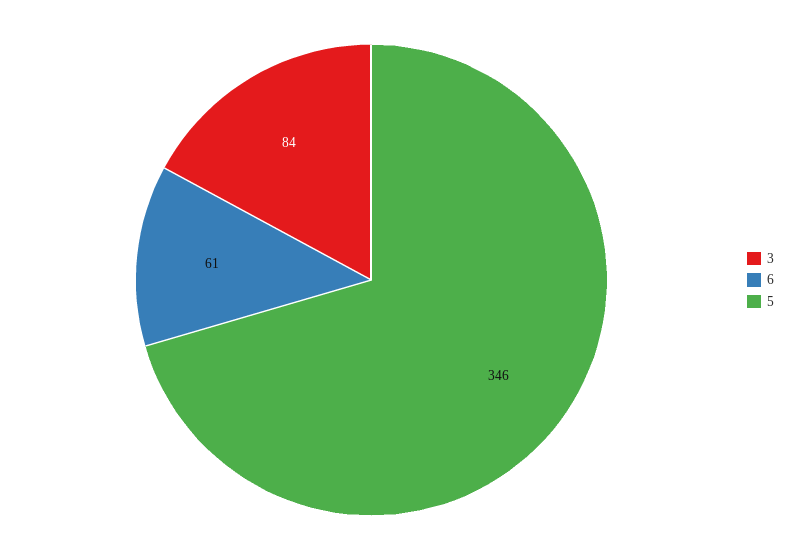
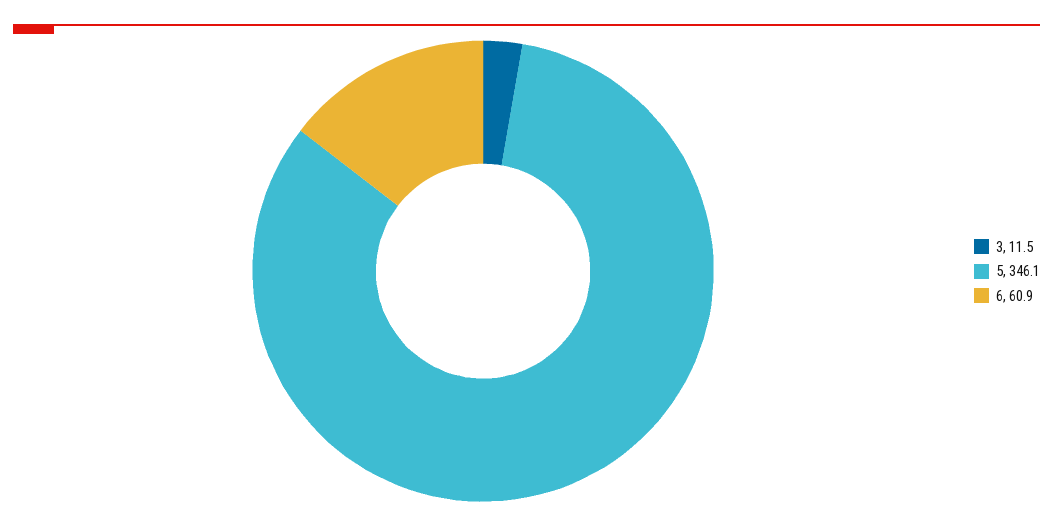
3: 84 -> 11.5

